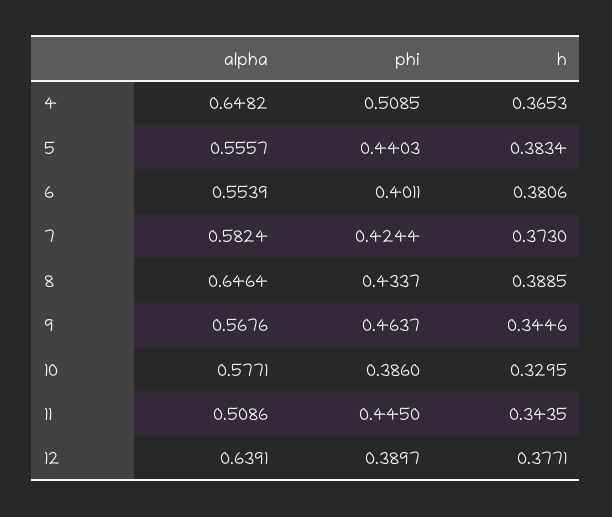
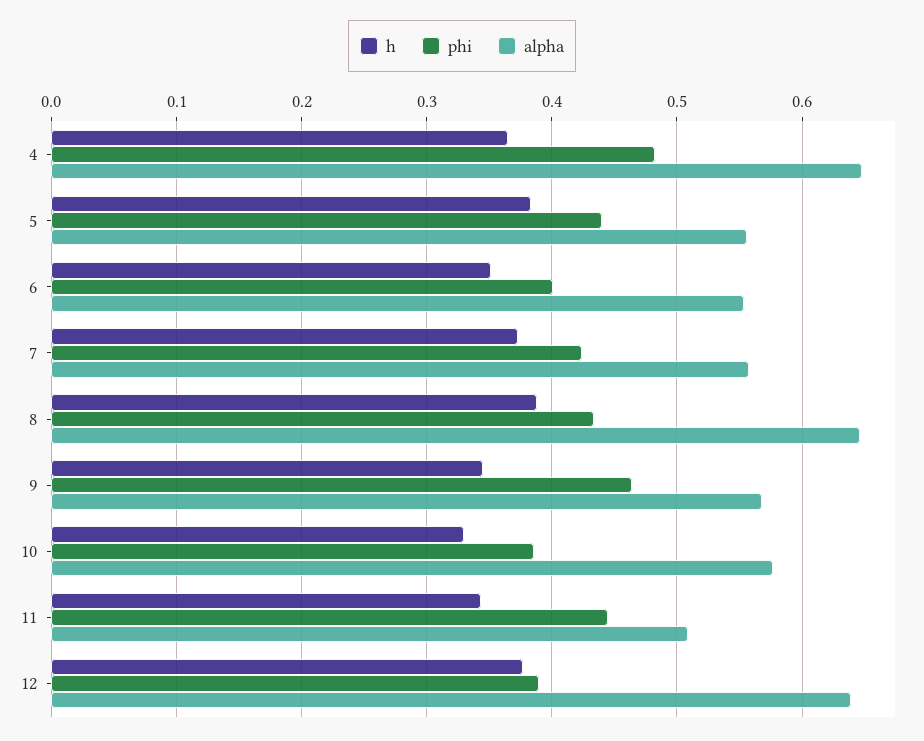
phi, 4: 0.5085 -> 0.48
h, 6: 0.3806 -> 0.35
alpha, 7: 0.5824 -> 0.56

